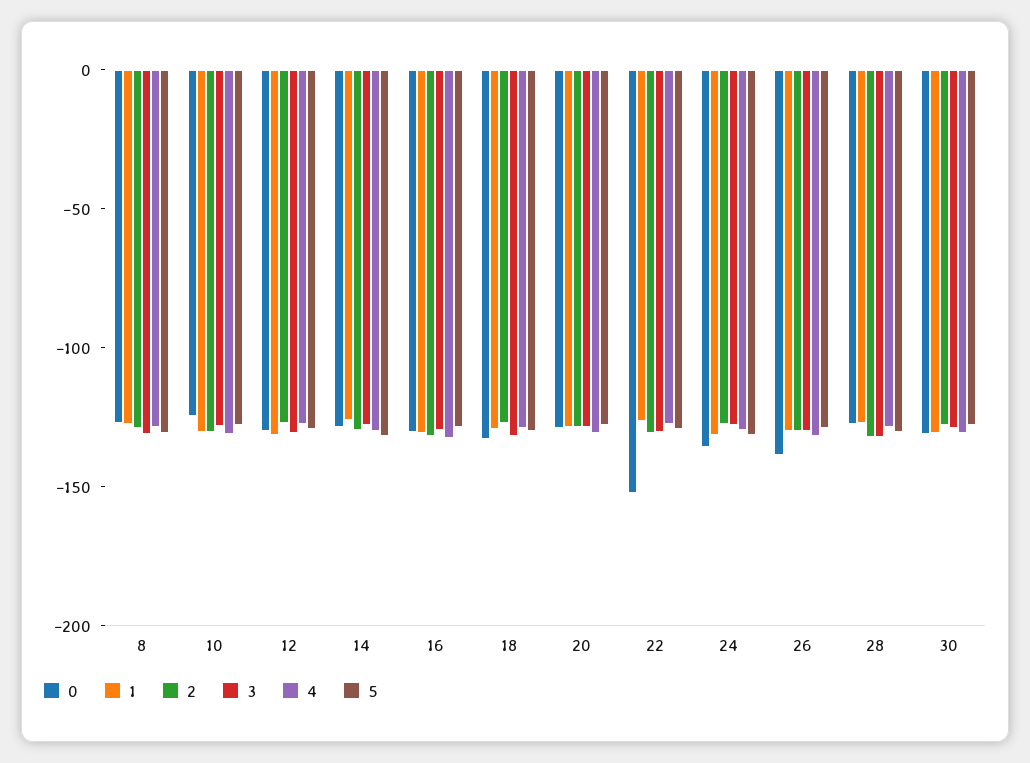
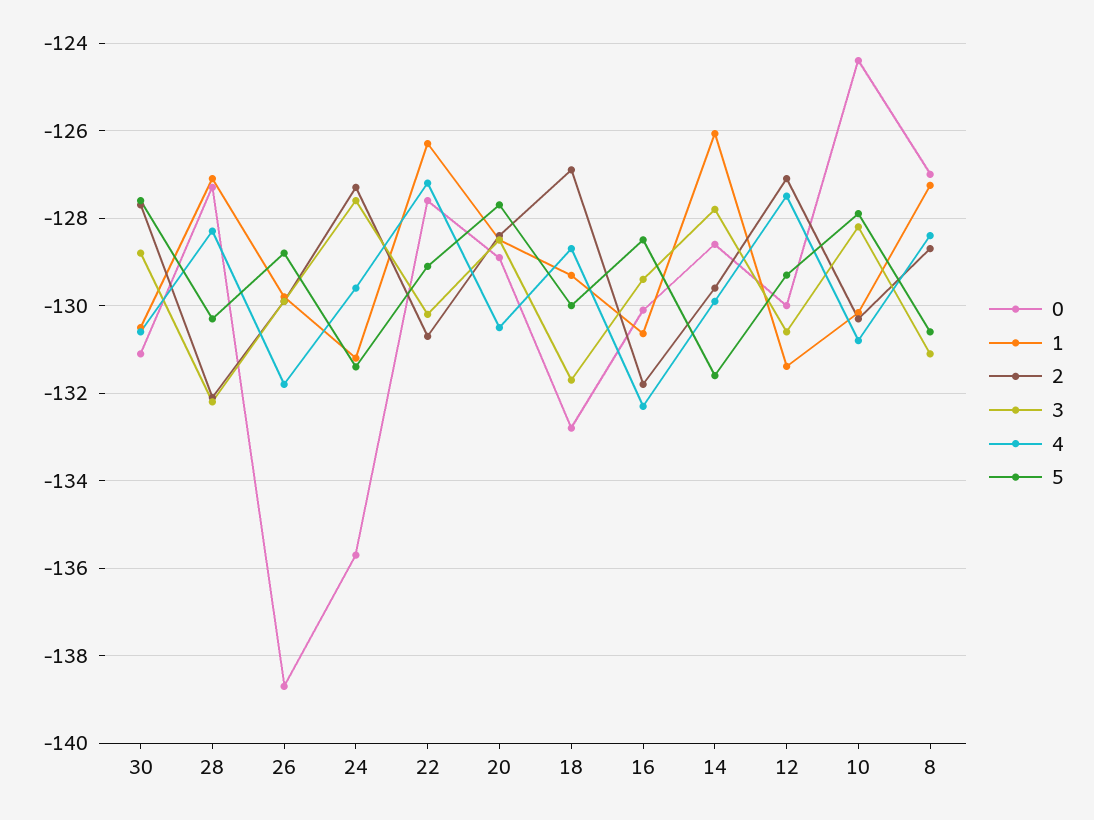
0, 22: -150 -> -127.6

